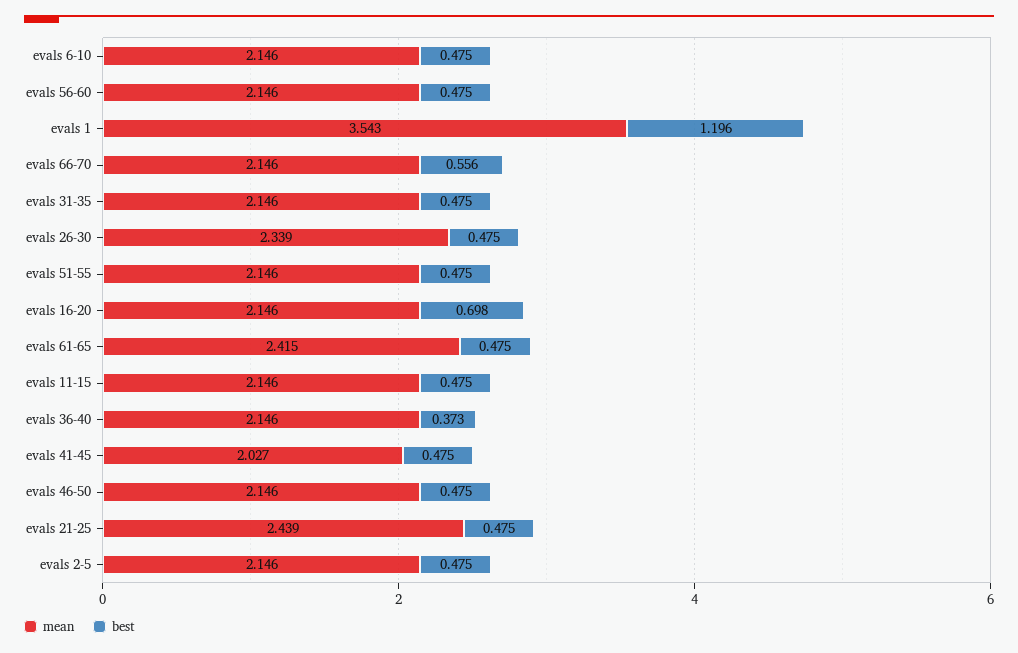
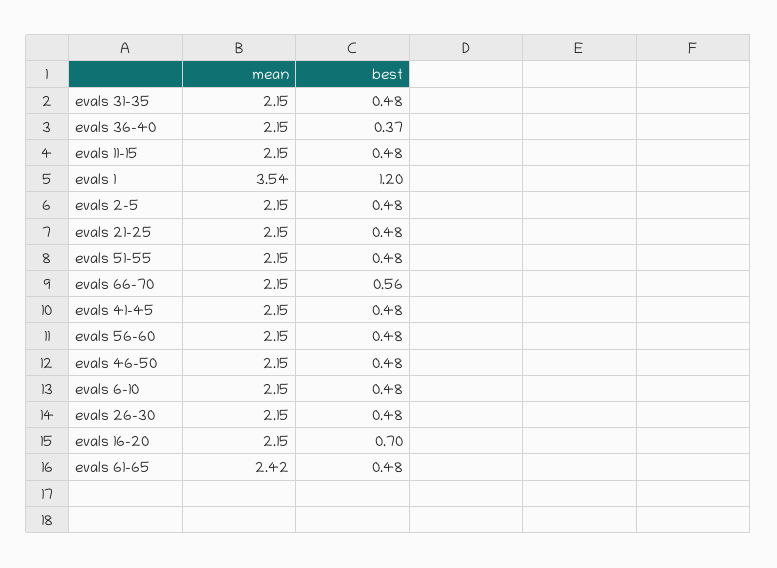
mean, evals 26-30: 2.339 -> 2.15
mean, evals 41-45: 2.027 -> 2.15
mean, evals 21-25: 2.439 -> 2.15

